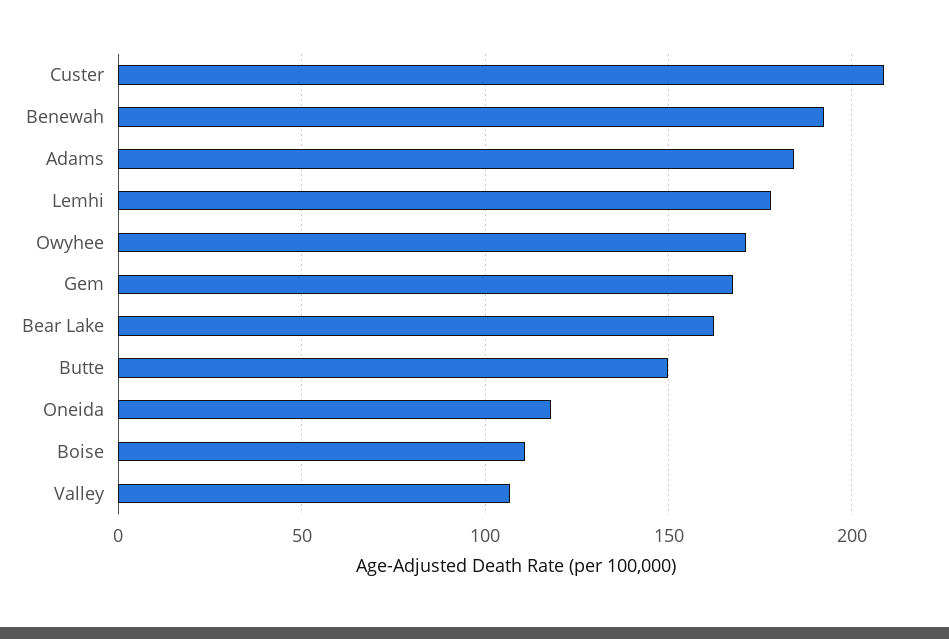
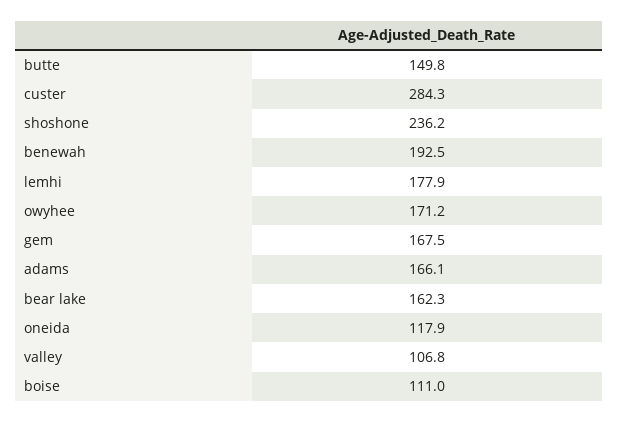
Custer: 210 -> 284.3
Adams: 185 -> 166.1
shoshone: none -> 236.2

